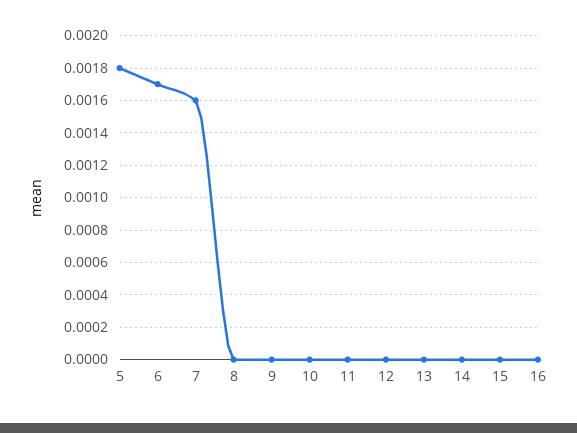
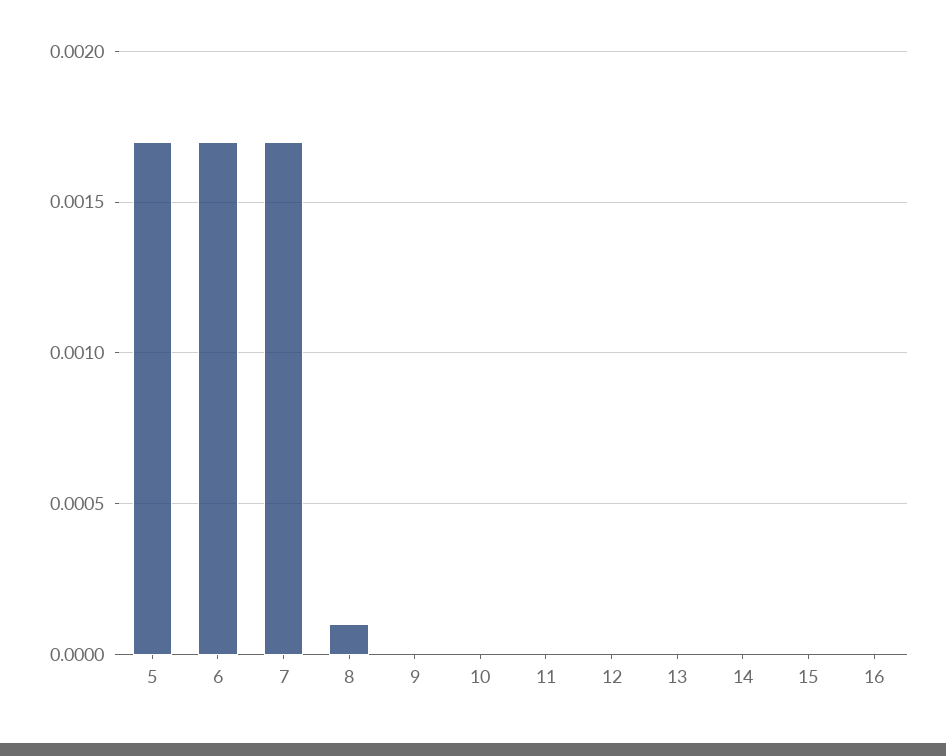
5: 0.0018 -> 0.0017
7: 0.0016 -> 0.0017
8: 0 -> 0.0001

